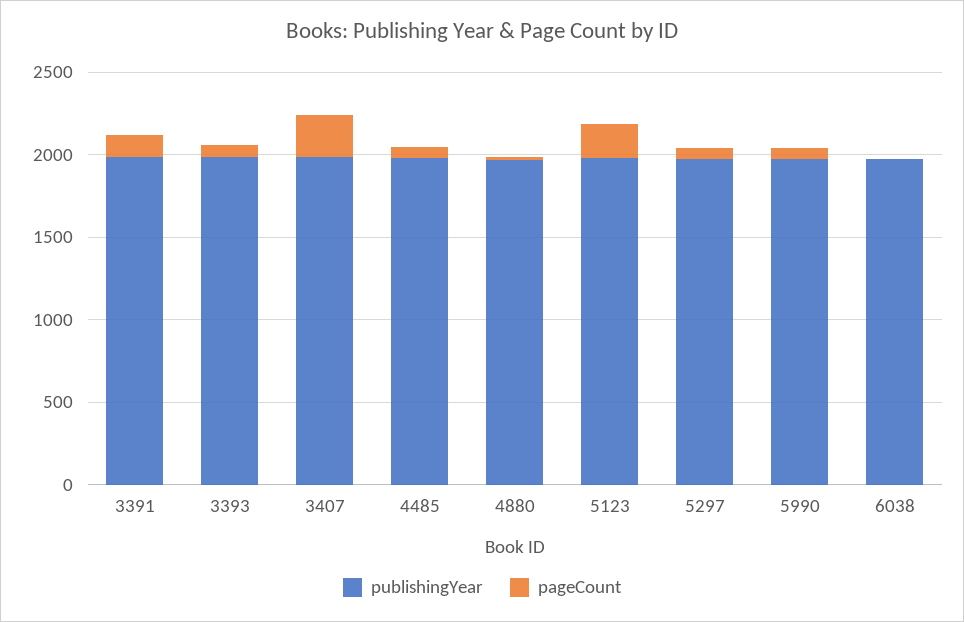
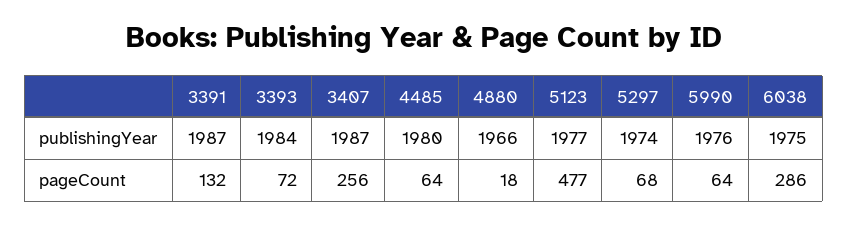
pageCount, 5123: 200 -> 477
pageCount, 6038: 0 -> 286

